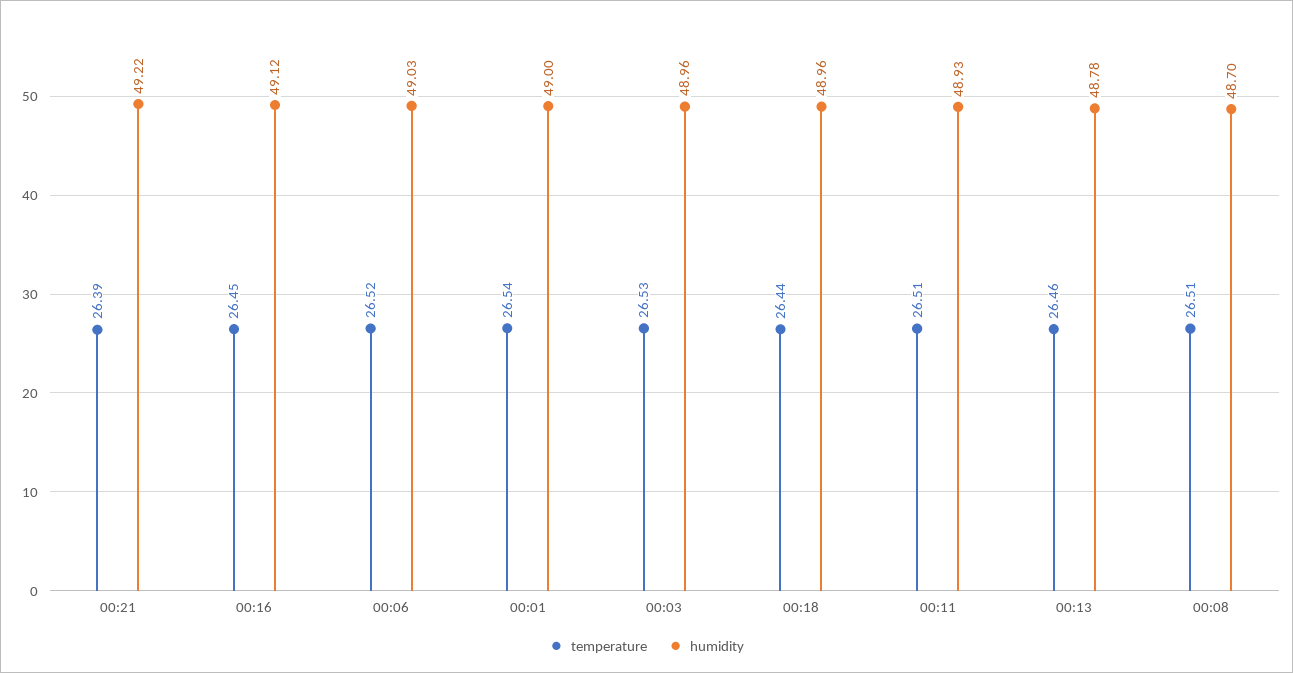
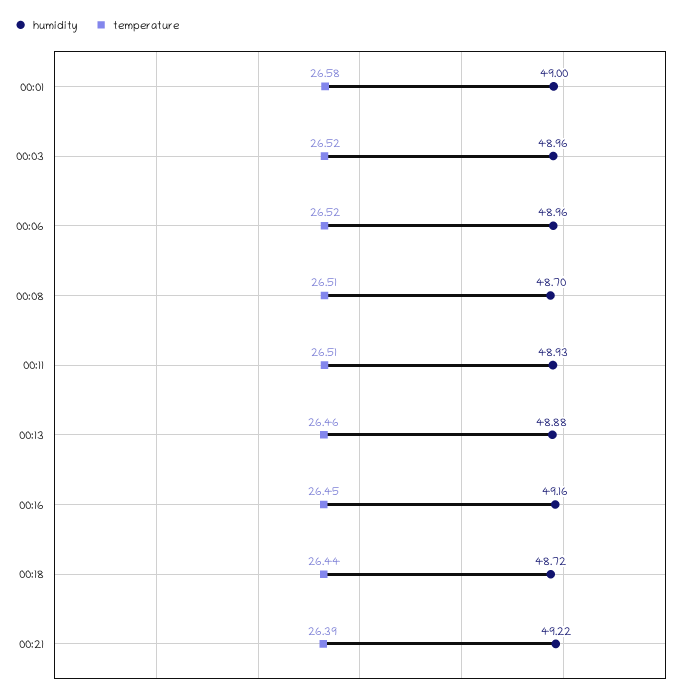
humidity, 00:16: 49.12 -> 49.16
humidity, 00:06: 49.03 -> 48.96
temperature, 00:01: 26.54 -> 26.58
temperature, 00:03: 26.53 -> 26.52
humidity, 00:18: 48.96 -> 48.72
humidity, 00:13: 48.78 -> 48.88

